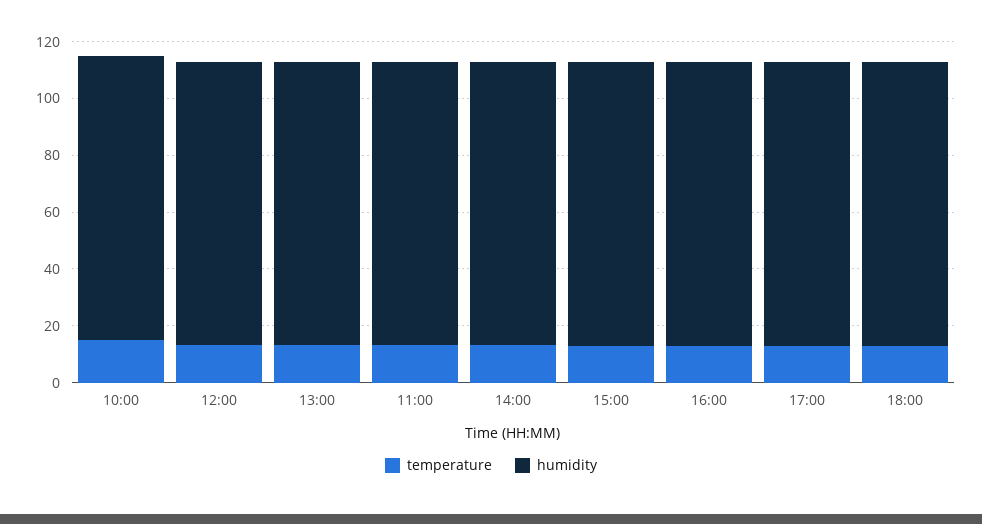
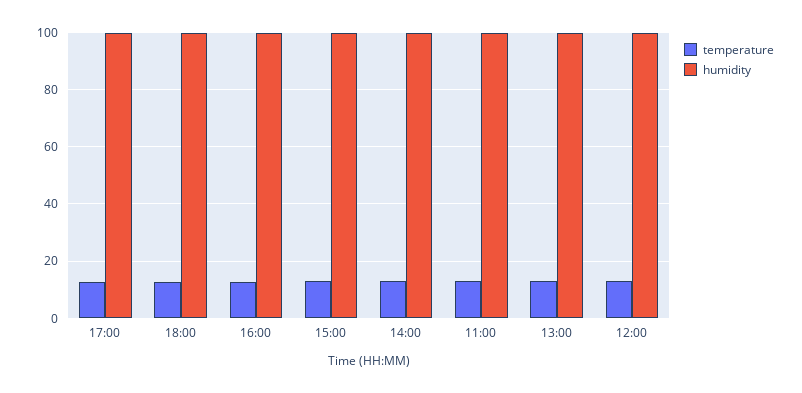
temperature, 10:00: 15 -> none
humidity, 10:00: 100 -> none

